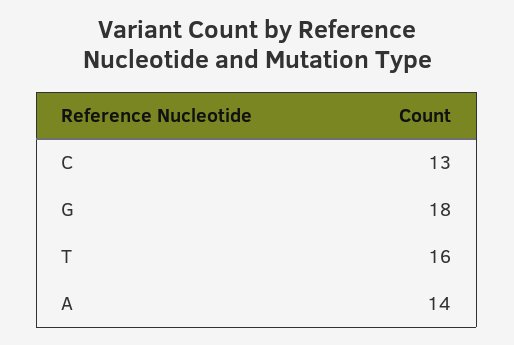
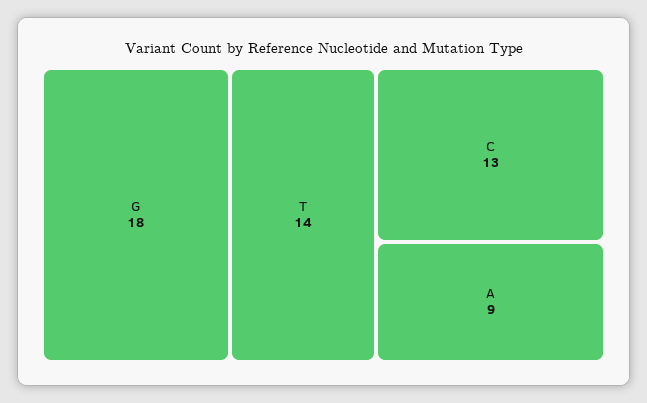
T: 16 -> 14
A: 14 -> 9

